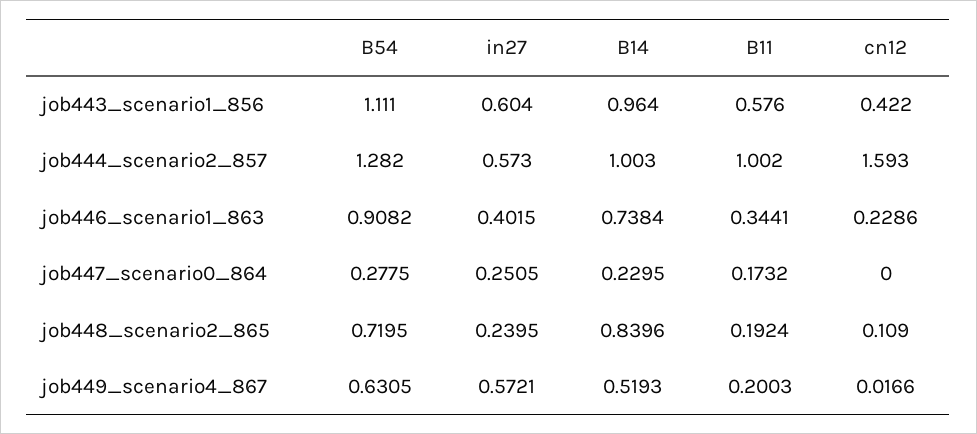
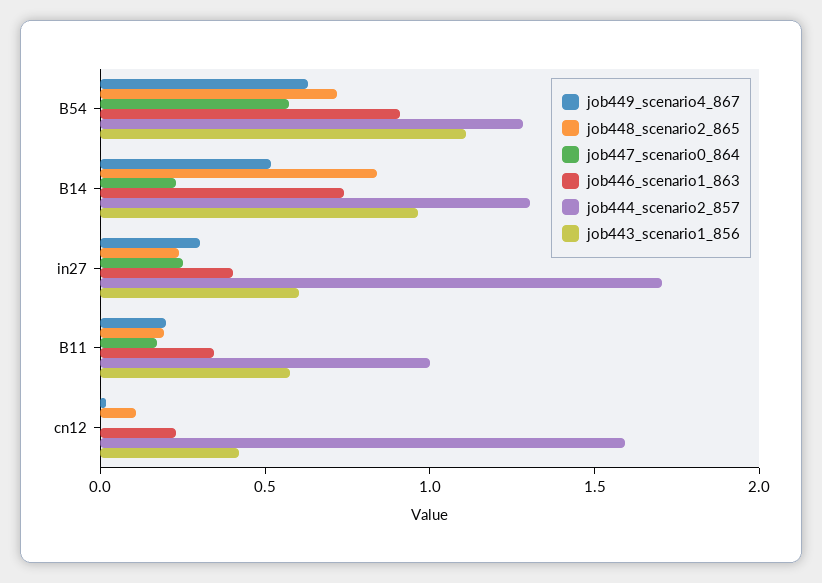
job444_scenario2_857, in27: 0.573 -> 1.7
job444_scenario2_857, B14: 1.003 -> 1.3
job447_scenario0_864, B54: 0.2775 -> 0.6
job449_scenario4_867, in27: 0.5721 -> 0.3

